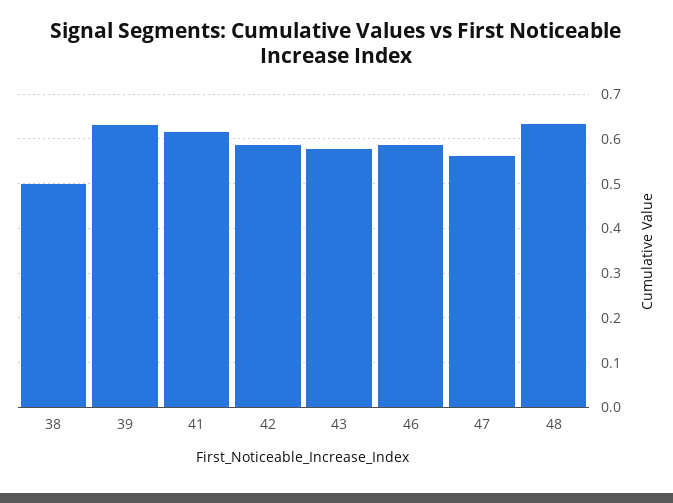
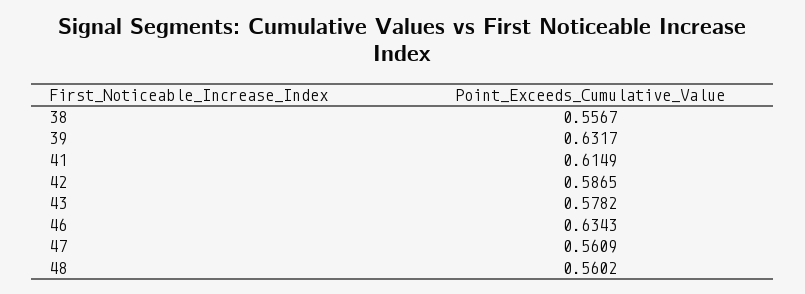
38: 0.5 -> 0.5567
46: 0.58 -> 0.6343
48: 0.64 -> 0.5602

